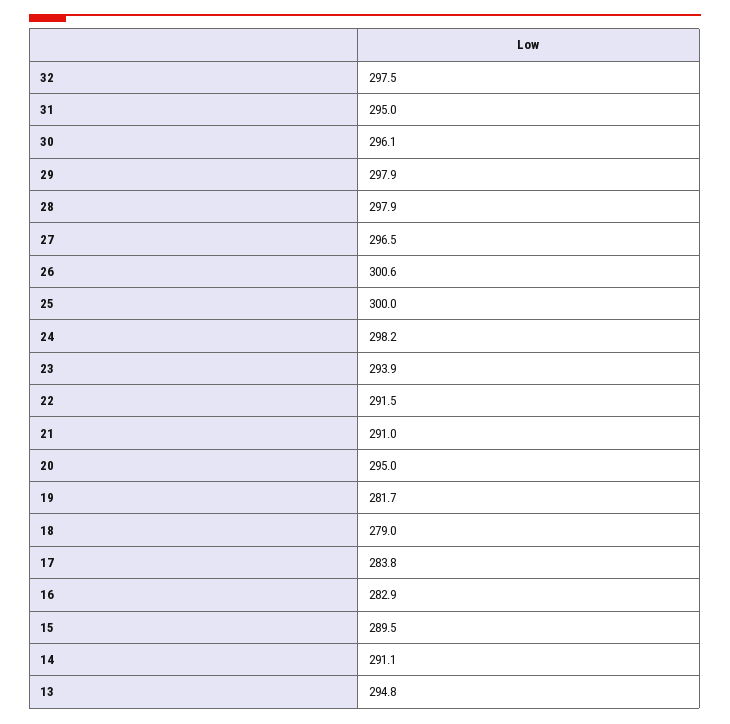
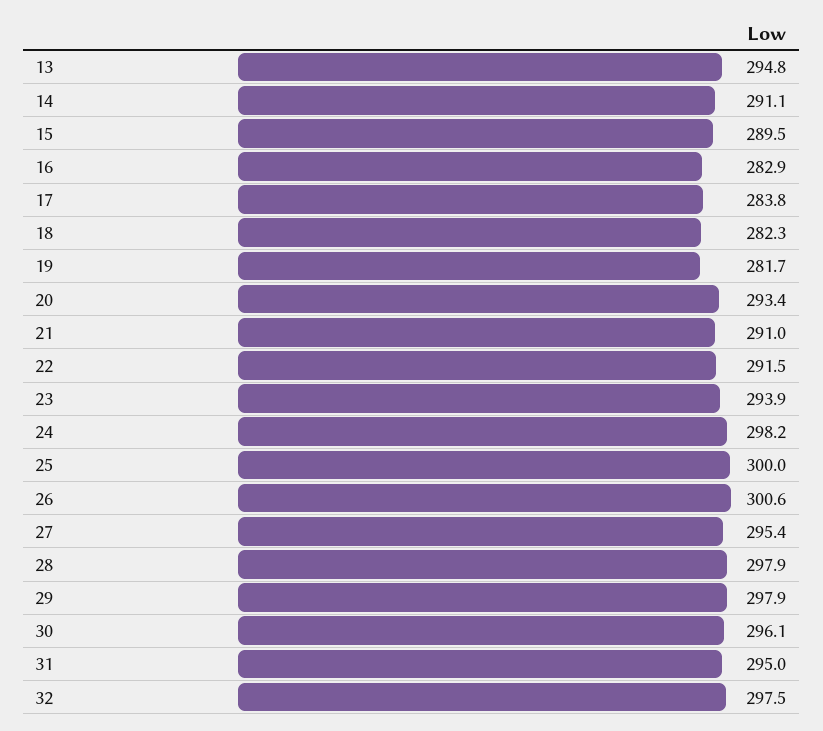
27: 296.5 -> 295.4
20: 295 -> 293.4
18: 279 -> 282.3

